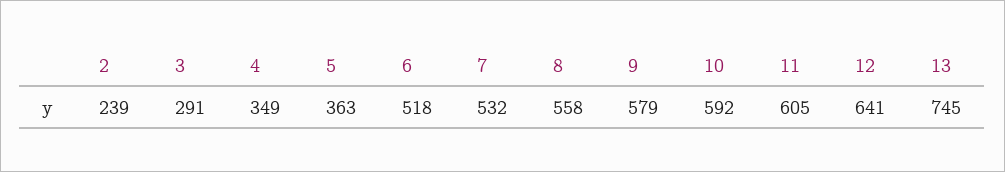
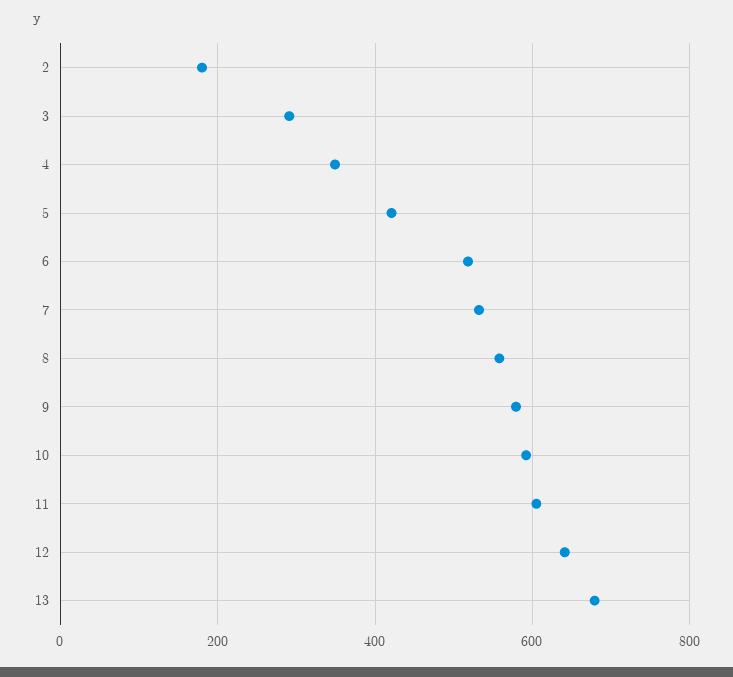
2: 239 -> 180
5: 363 -> 420
13: 745 -> 680

